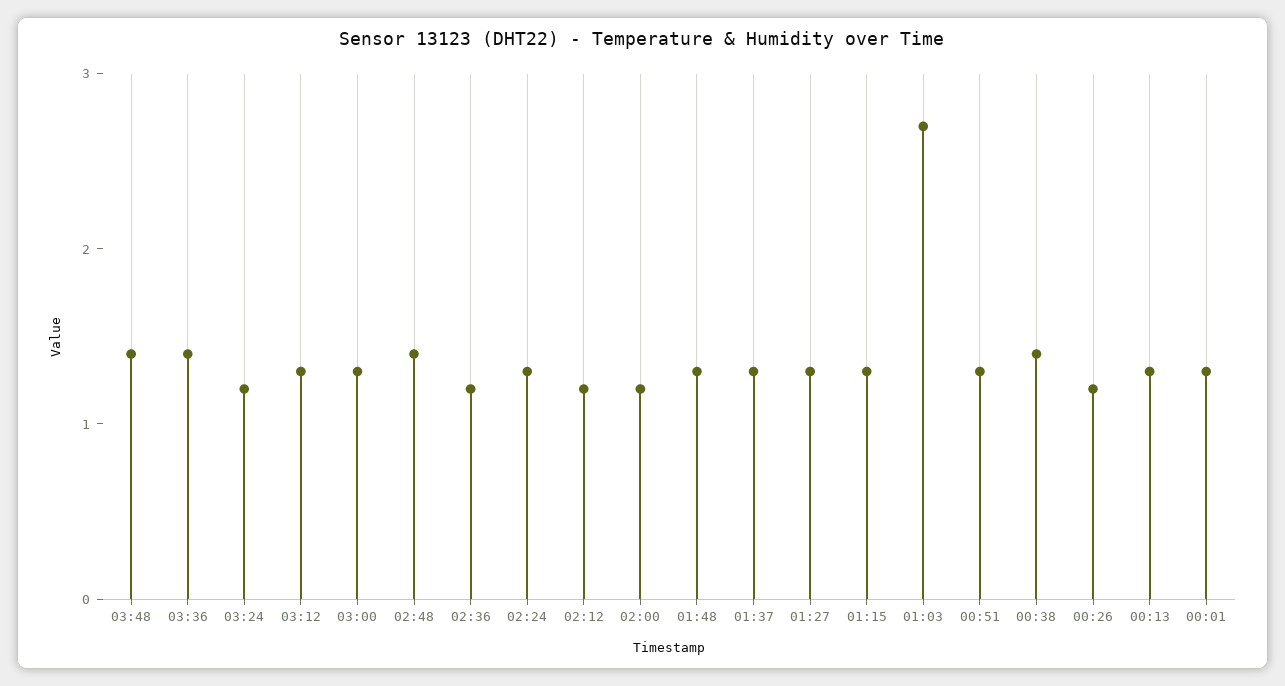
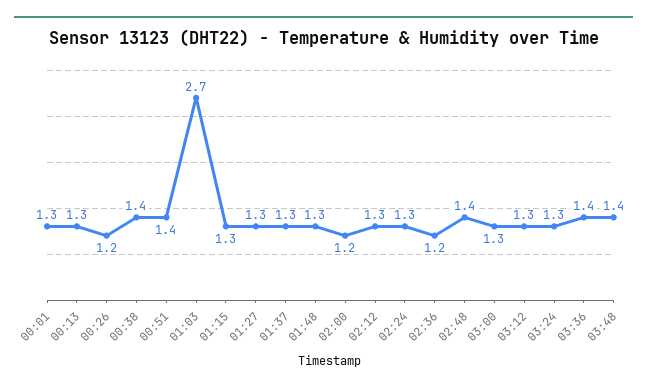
03:24: 1.2 -> 1.3
02:12: 1.2 -> 1.3
00:51: 1.3 -> 1.4

